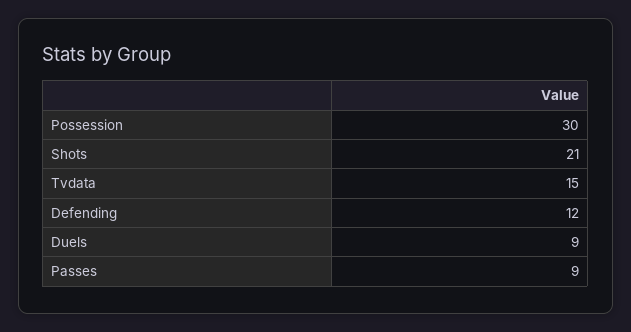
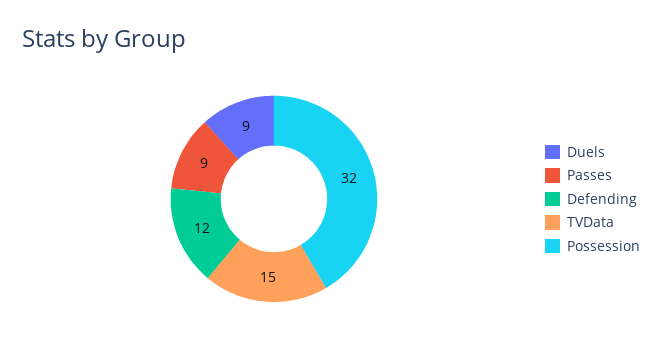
Possession: 30 -> 32
Shots: 21 -> none

